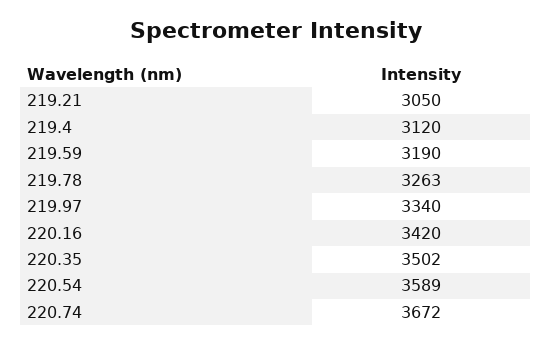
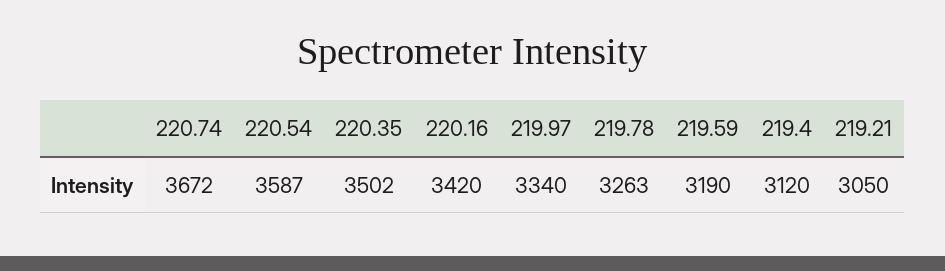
220.54: 3589 -> 3587

